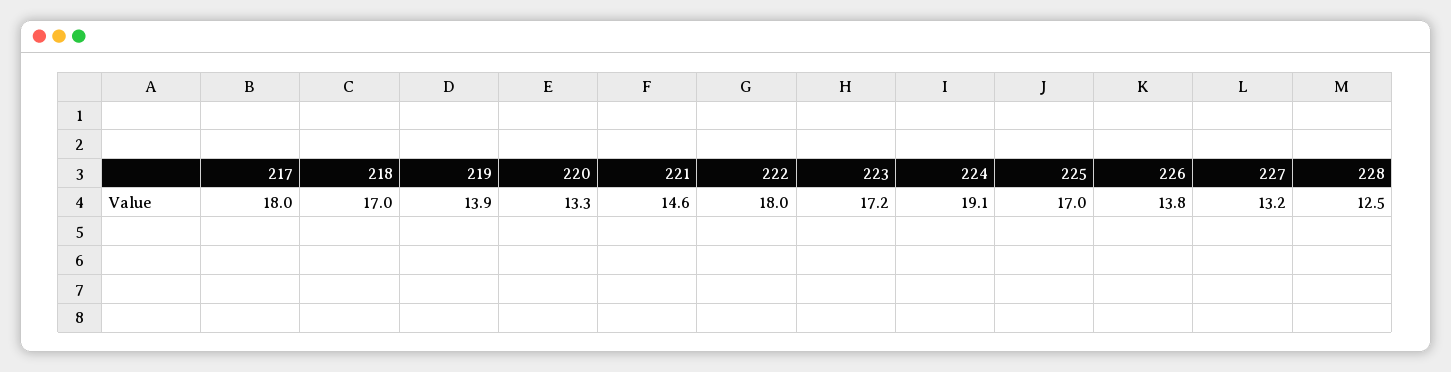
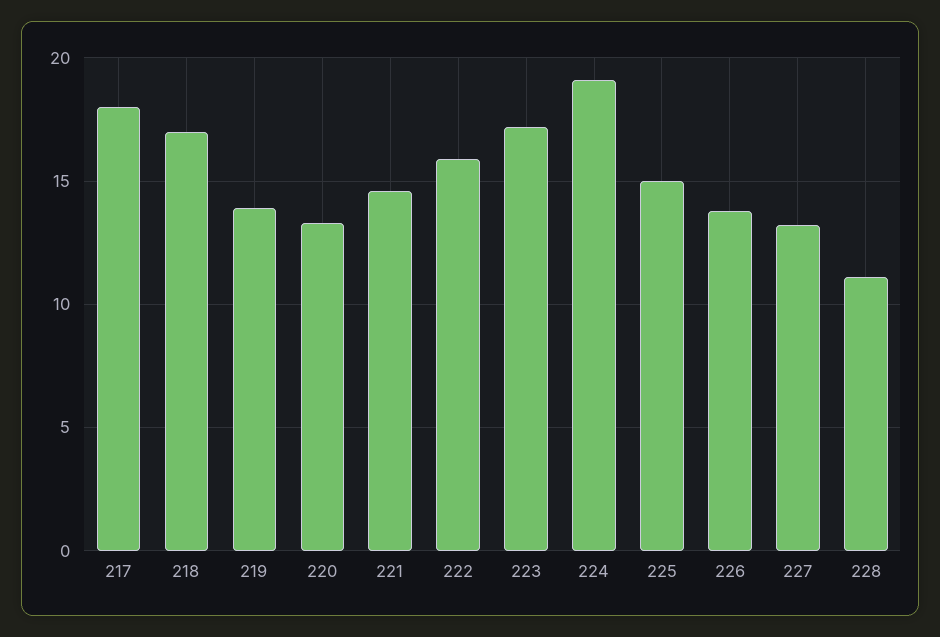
222: 18 -> 16
225: 17 -> 15
228: 12.5 -> 11

